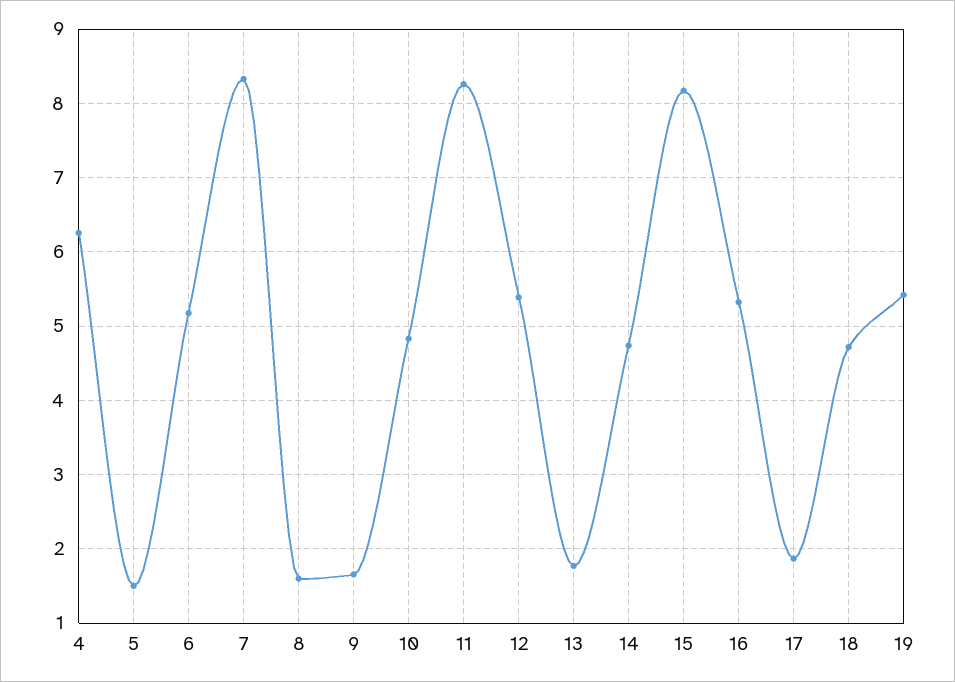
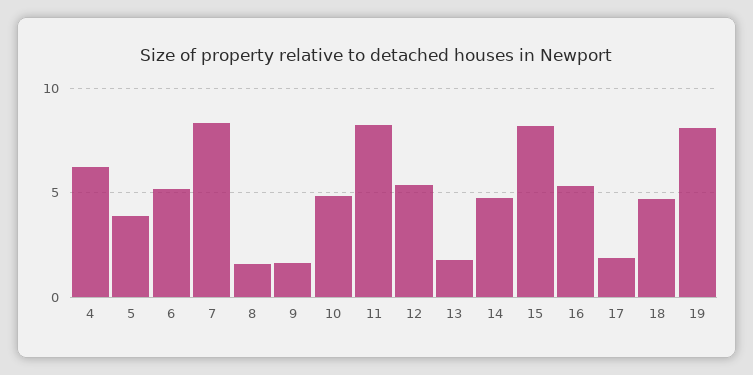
5: 1.5 -> 4
19: 5.4 -> 8

